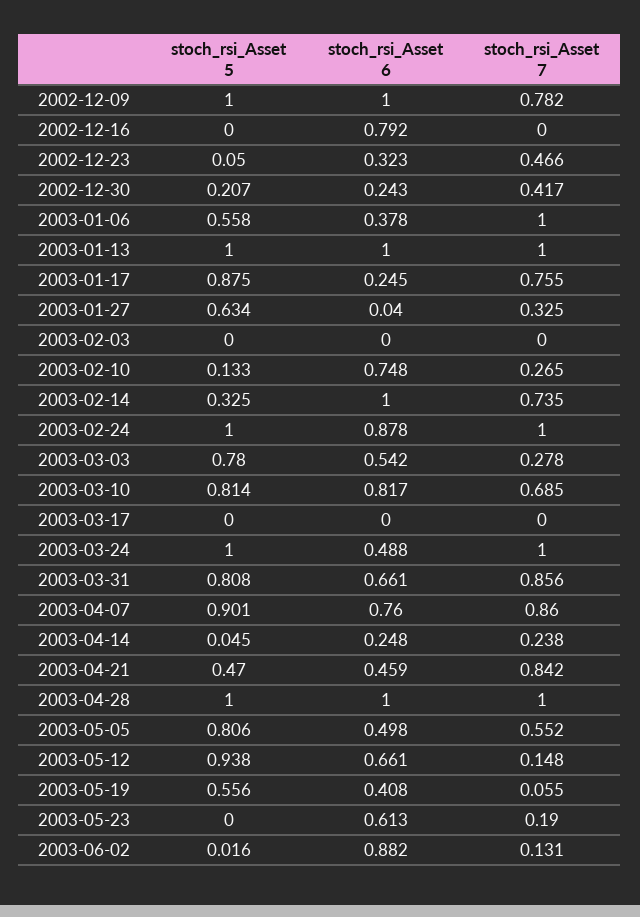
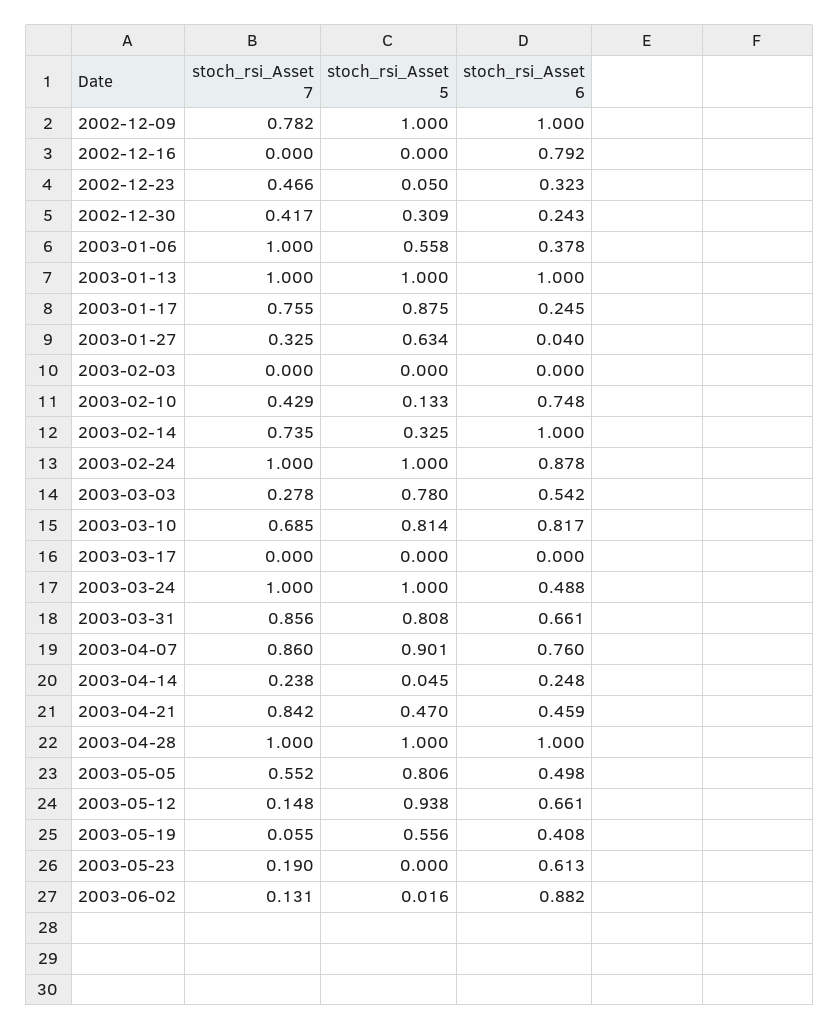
stoch_rsi_Asset 5, 2002-12-30: 0.207 -> 0.309
stoch_rsi_Asset 7, 2003-02-10: 0.265 -> 0.429

